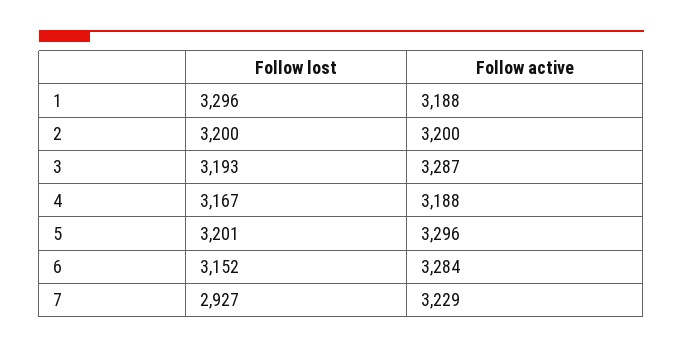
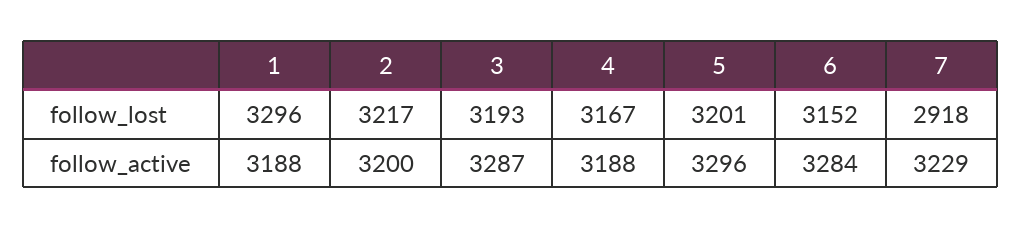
Follow lost, 2: 3200 -> 3217
Follow lost, 7: 2927 -> 2918

